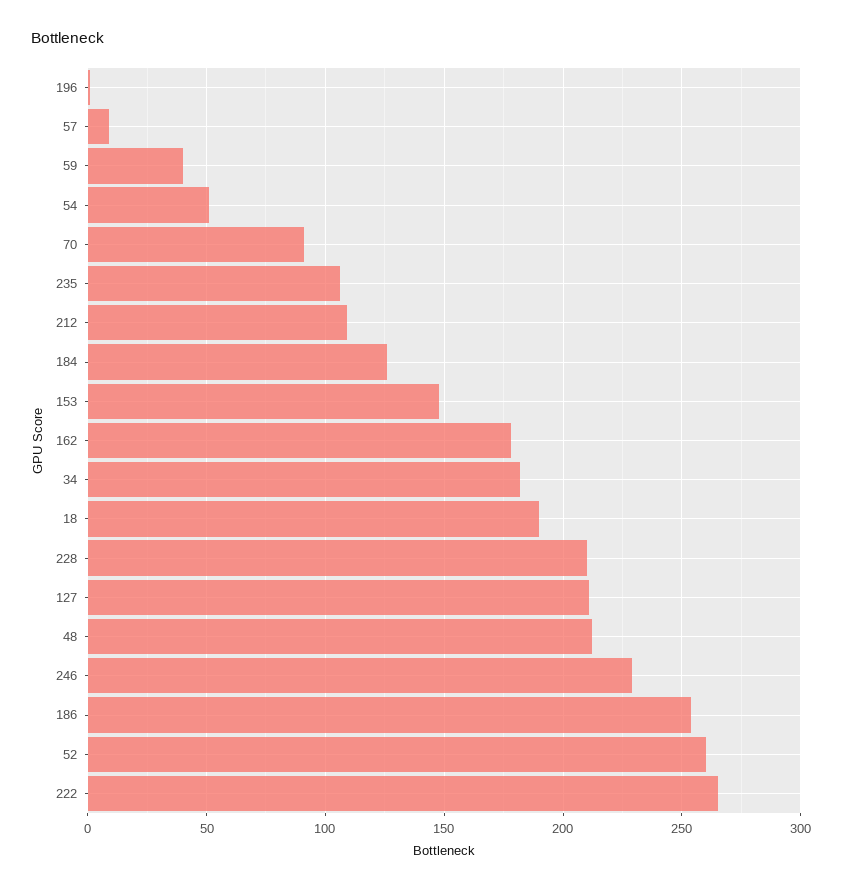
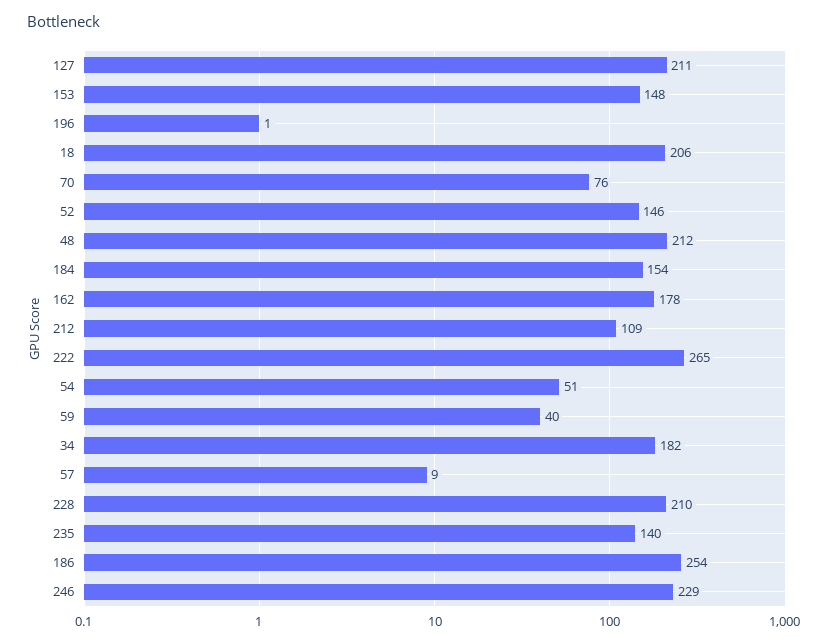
70: 90 -> 76
235: 105 -> 140
184: 125 -> 154
18: 190 -> 206
52: 260 -> 146

